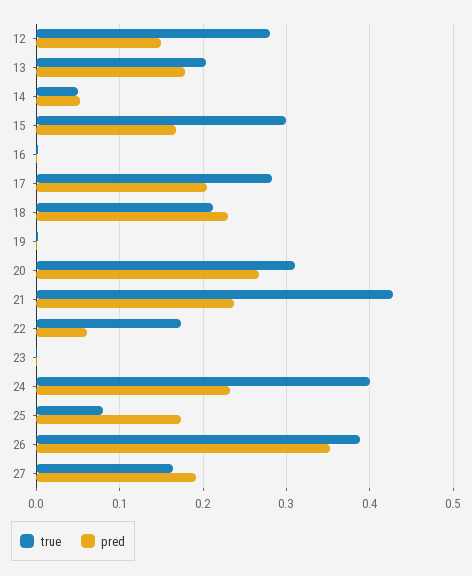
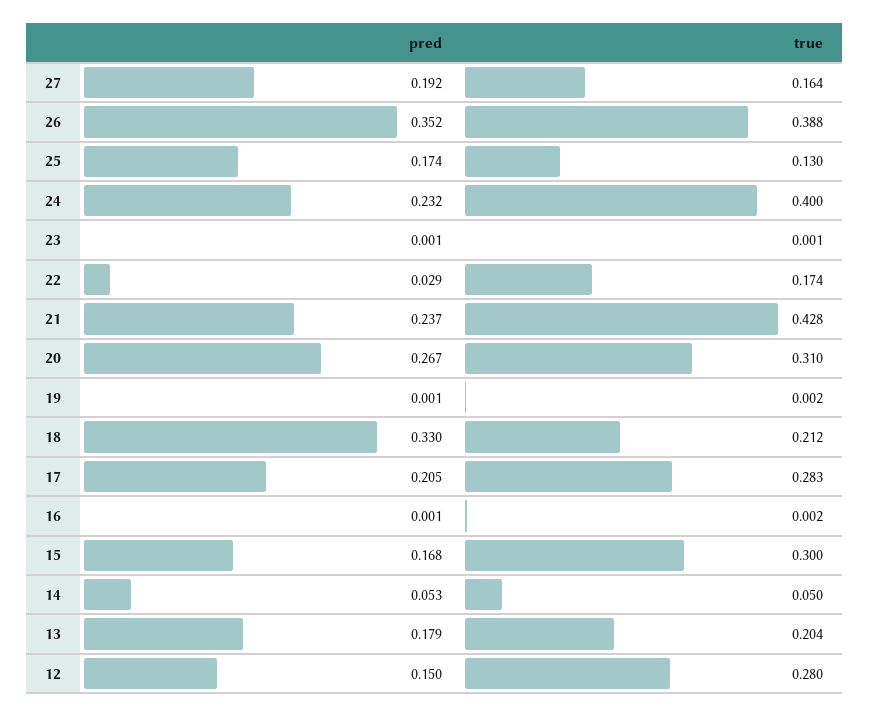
pred, 18: 0.23 -> 0.33
pred, 22: 0.06 -> 0.029
true, 25: 0.08 -> 0.13

